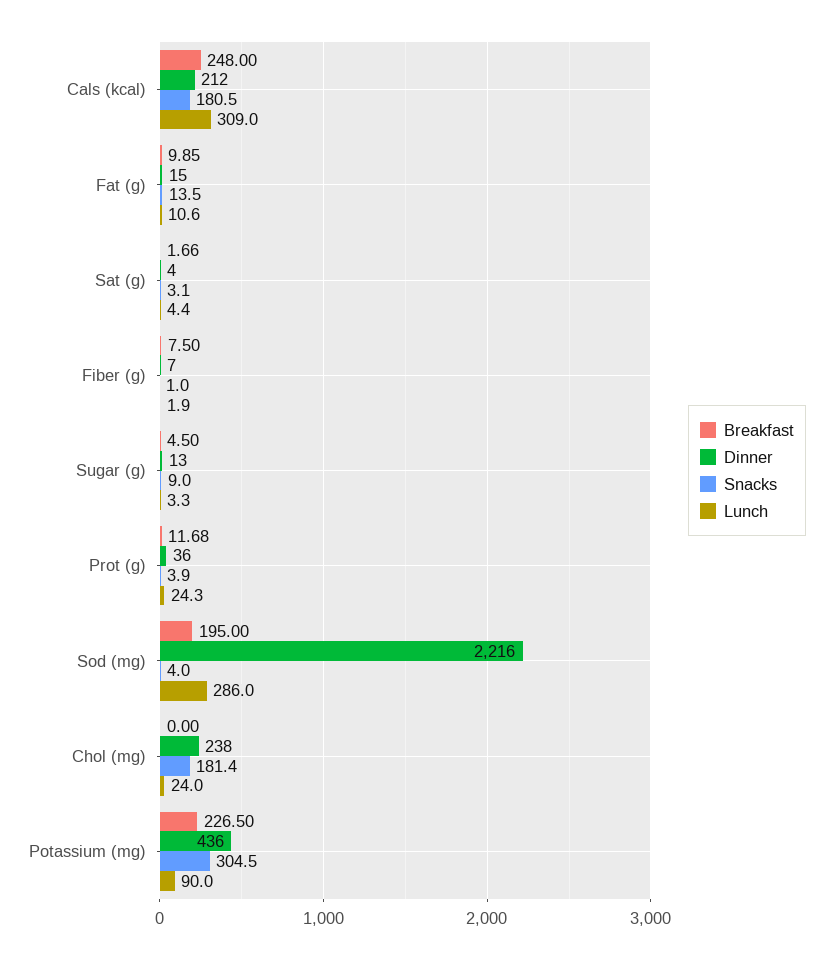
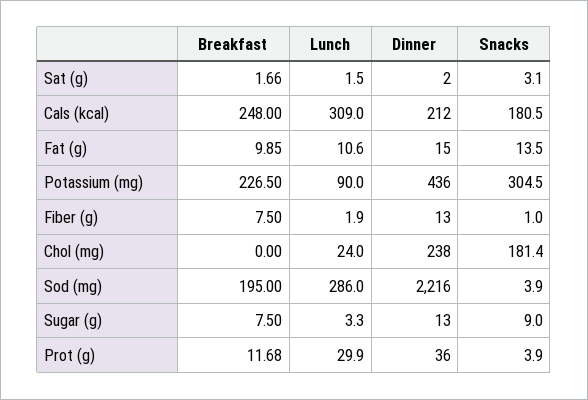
Dinner, Sat (g): 4 -> 2
Lunch, Sat (g): 4.4 -> 1.5
Dinner, Fiber (g): 7 -> 13
Breakfast, Sugar (g): 4.5 -> 7.5
Lunch, Prot (g): 24.3 -> 29.9
Snacks, Sod (mg): 4 -> 3.9

